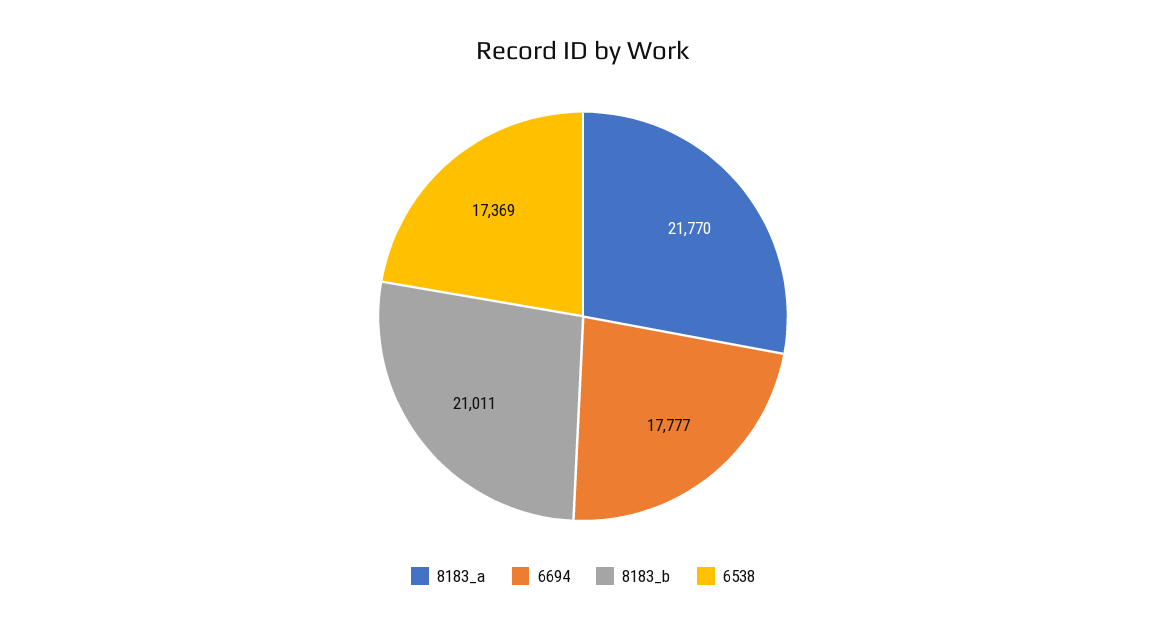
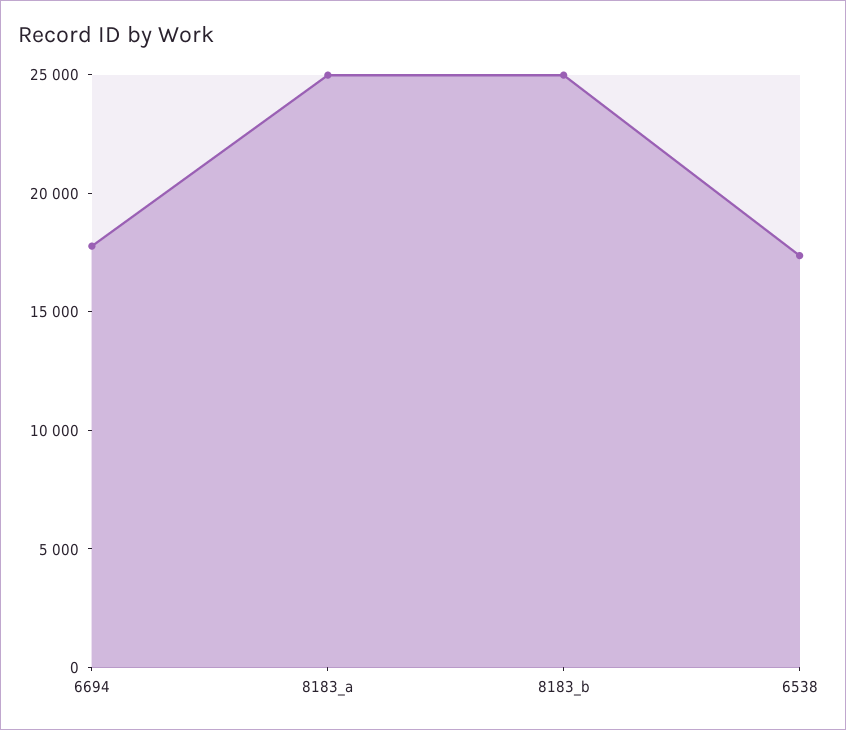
8183_a: 21770 -> 25000
8183_b: 21011 -> 25000

